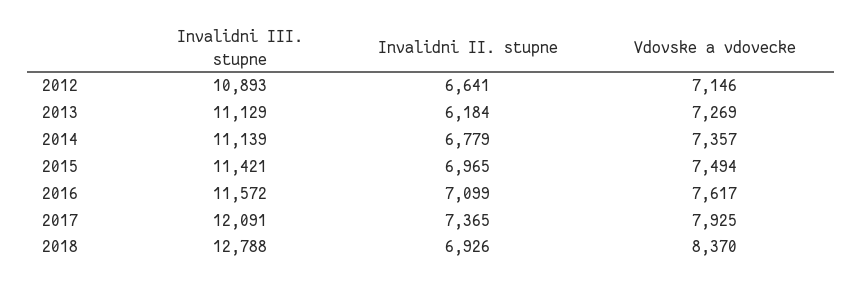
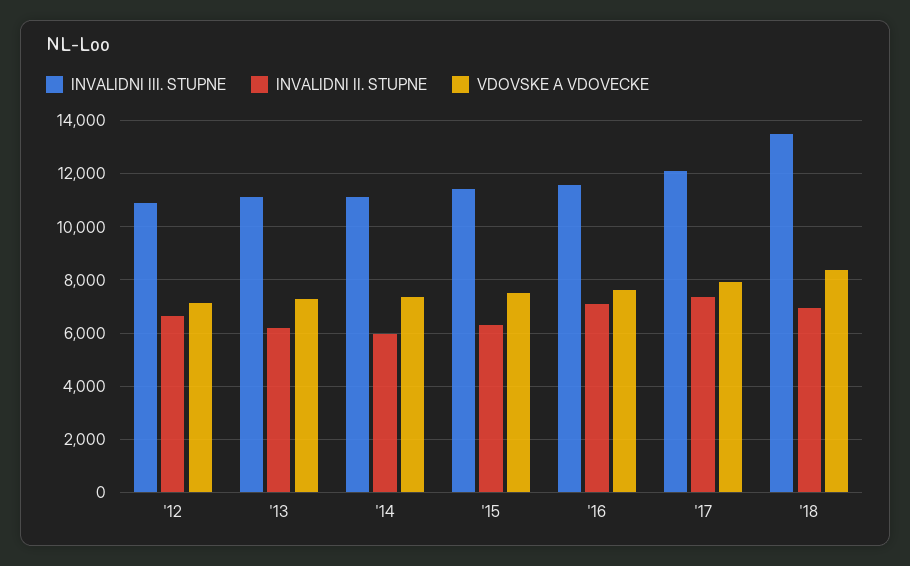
Invalidni II. stupne, 2014: 6779 -> 6000
Invalidni II. stupne, 2015: 6965 -> 6250
Invalidni III. stupne, 2018: 12788 -> 13500

